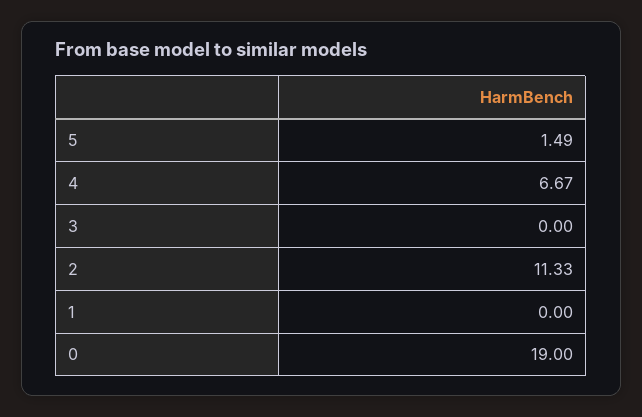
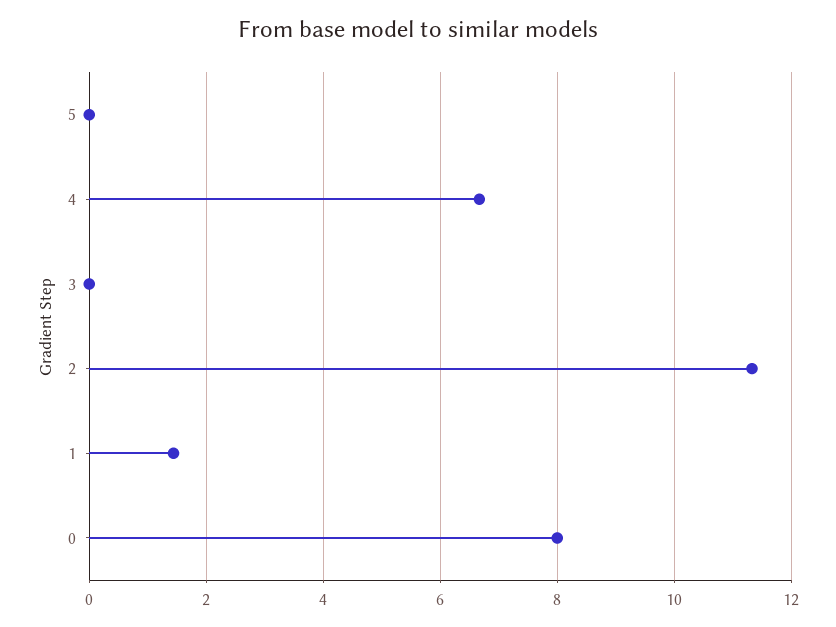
5: 1.49 -> 0
1: 0 -> 1.4
0: 19 -> 8

